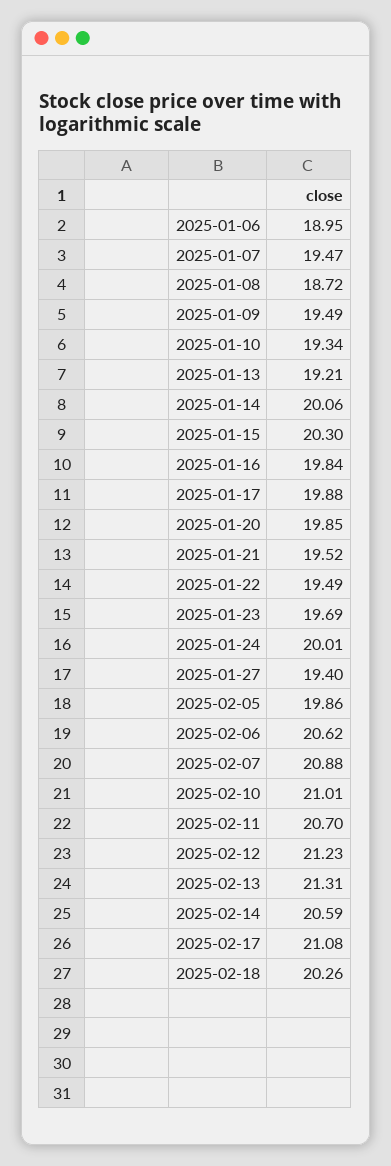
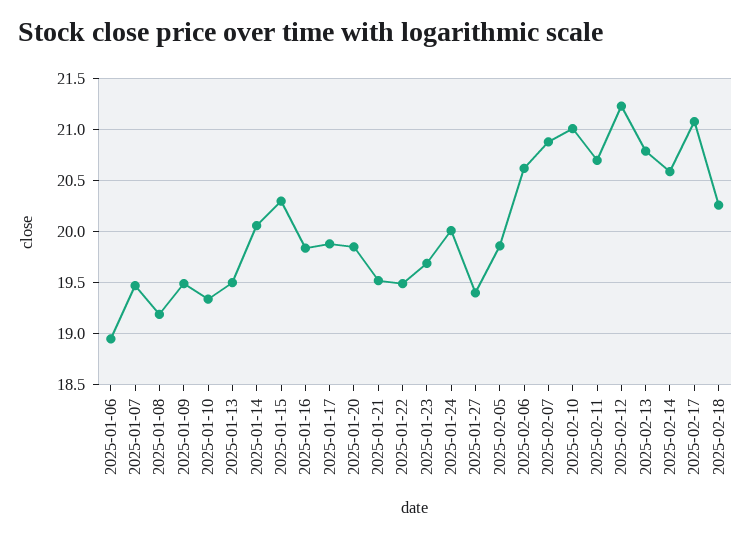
2025-01-08: 18.72 -> 19.2
2025-01-13: 19.21 -> 19.5
2025-02-13: 21.31 -> 20.8

